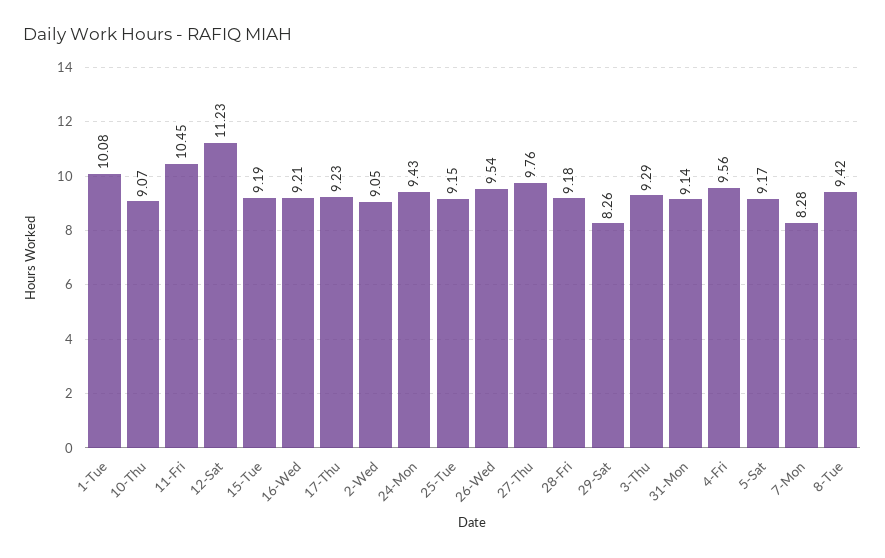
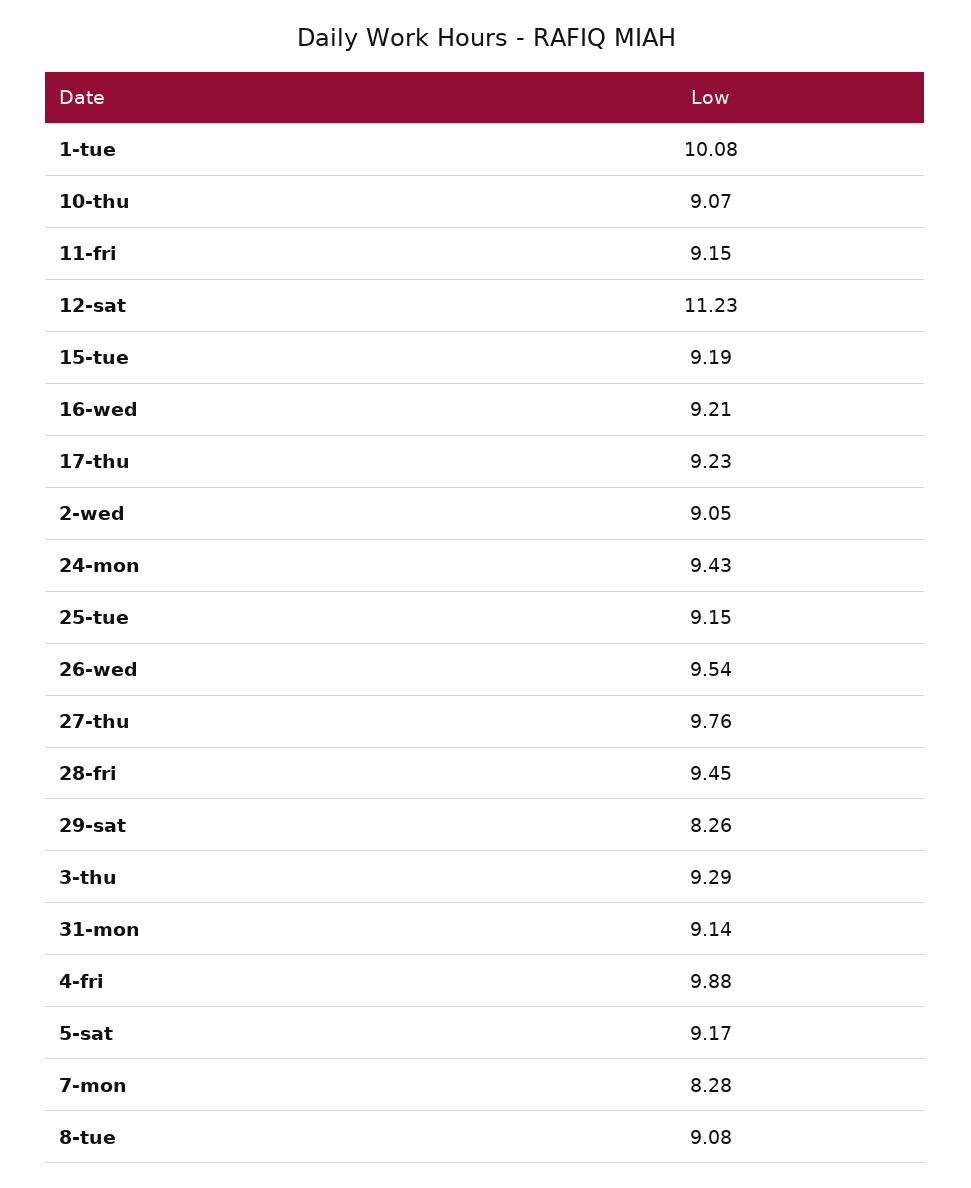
11-Fri: 10.45 -> 9.15
28-Fri: 9.18 -> 9.45
4-Fri: 9.56 -> 9.88
8-Tue: 9.42 -> 9.08

